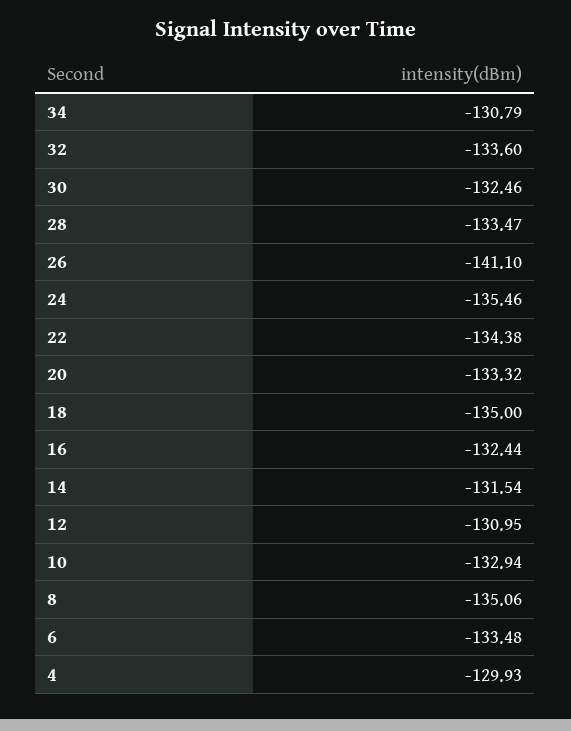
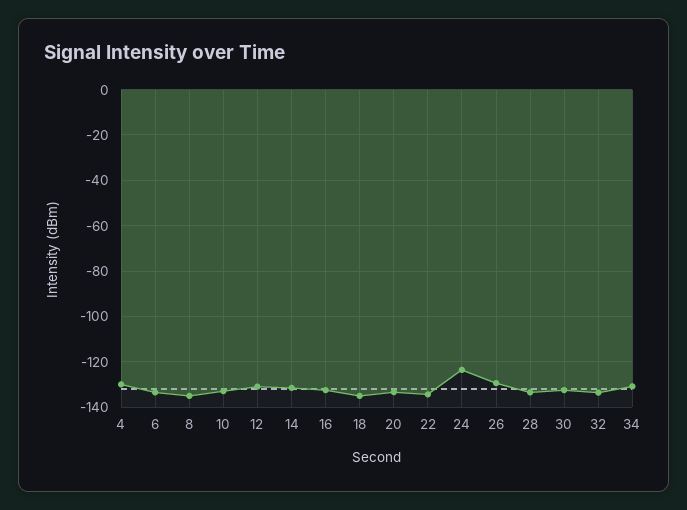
26: -141.1 -> -130
24: -135.46 -> -125

